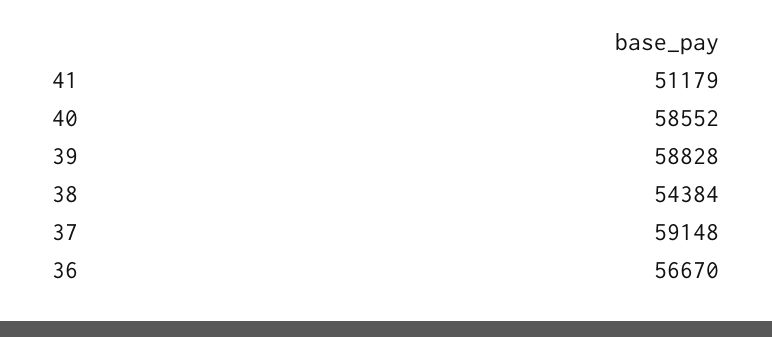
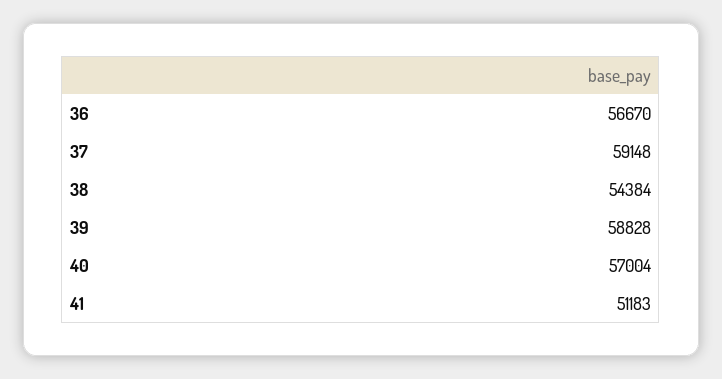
41: 51179 -> 51183
40: 58552 -> 57004

